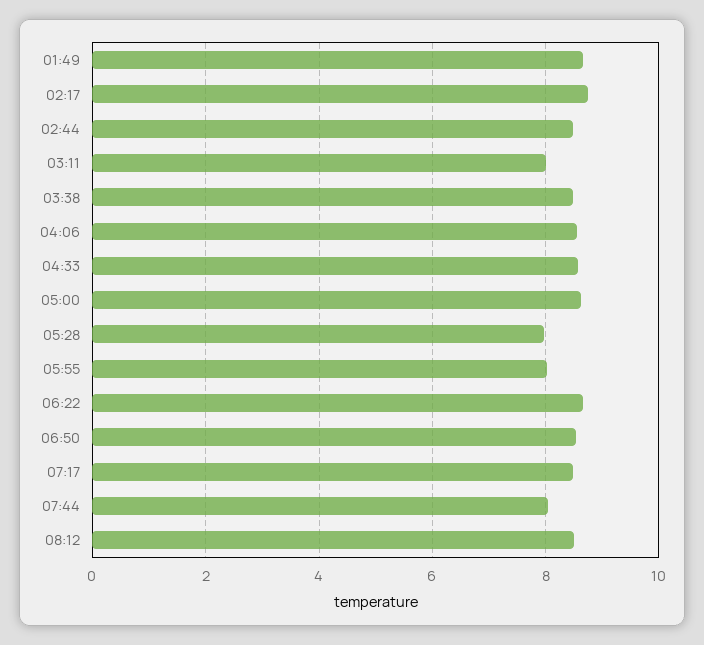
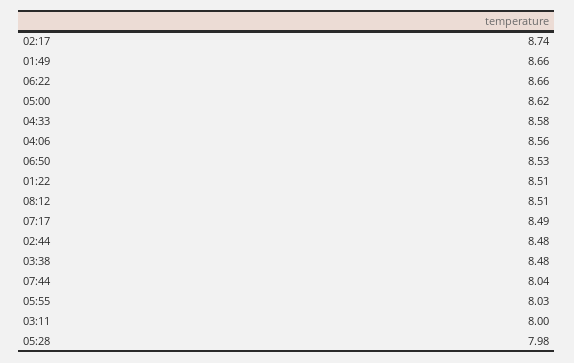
01:22: none -> 8.51

